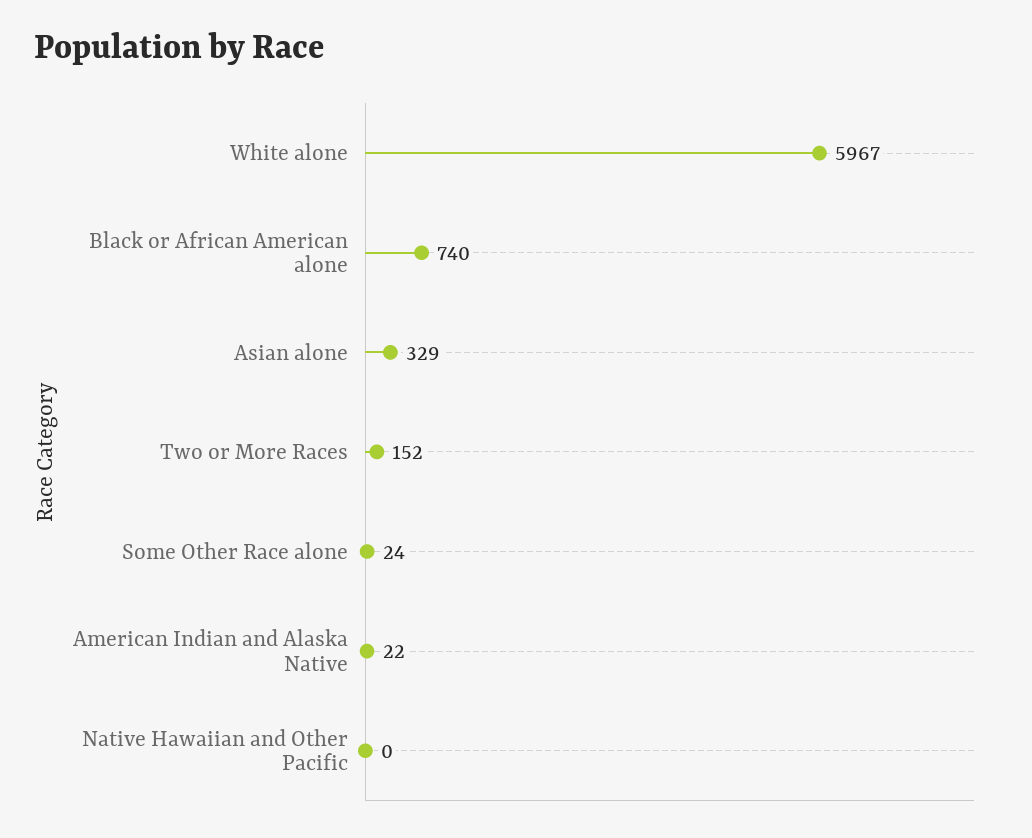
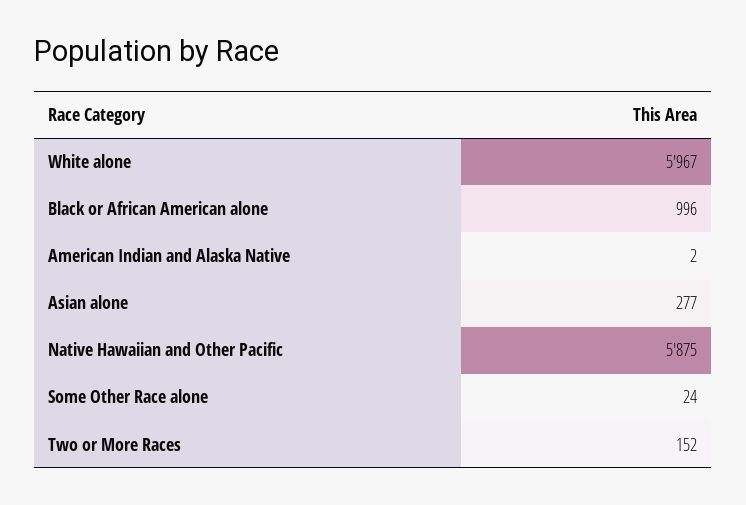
Black or African American alone: 740 -> 996
Asian alone: 329 -> 277
American Indian and Alaska Native: 22 -> 2
Native Hawaiian and Other Pacific: 0 -> 5875

